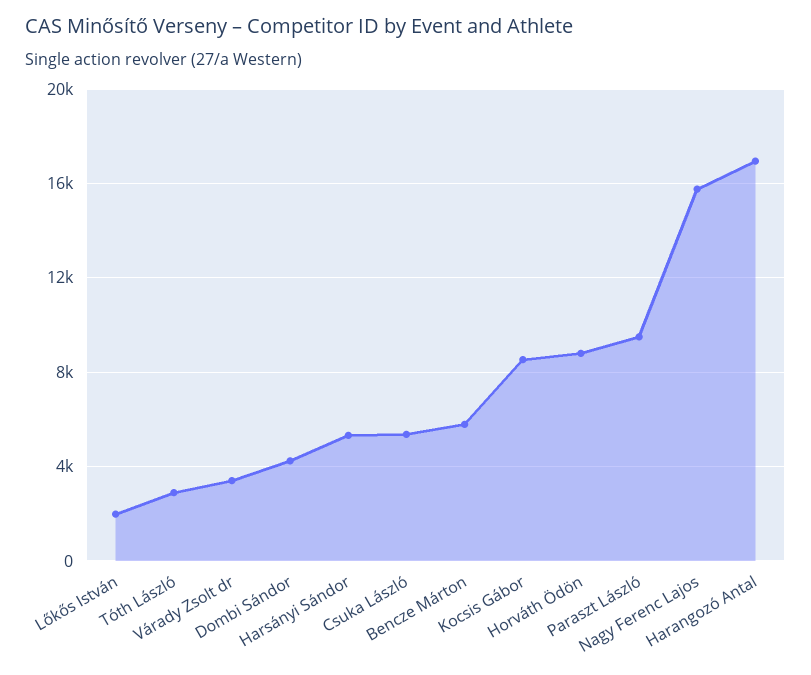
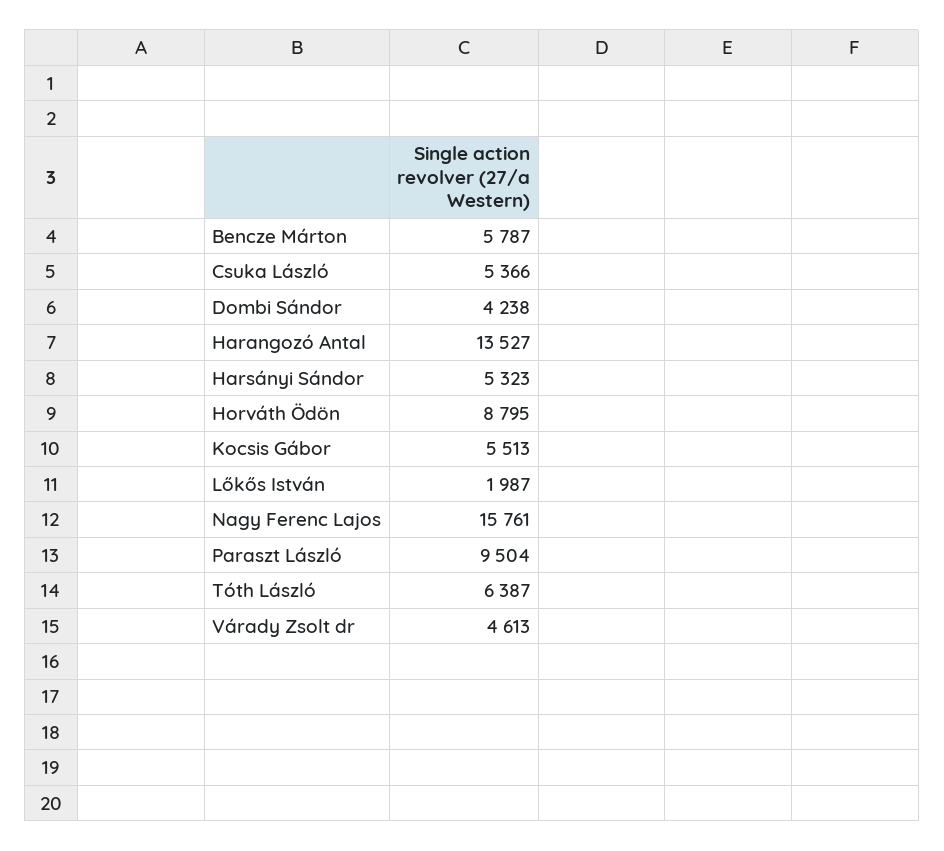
Tóth László: 3000 -> 6387
Várady Zsolt dr: 3500 -> 4613
Kocsis Gábor: 8500 -> 5513
Harangozó Antal: 17000 -> 13527

